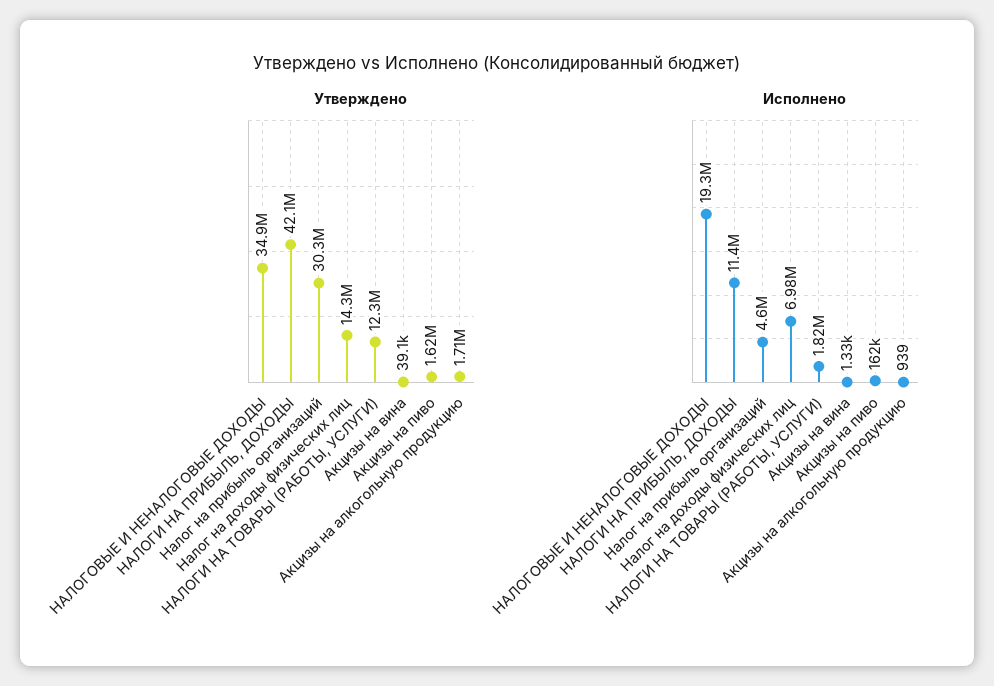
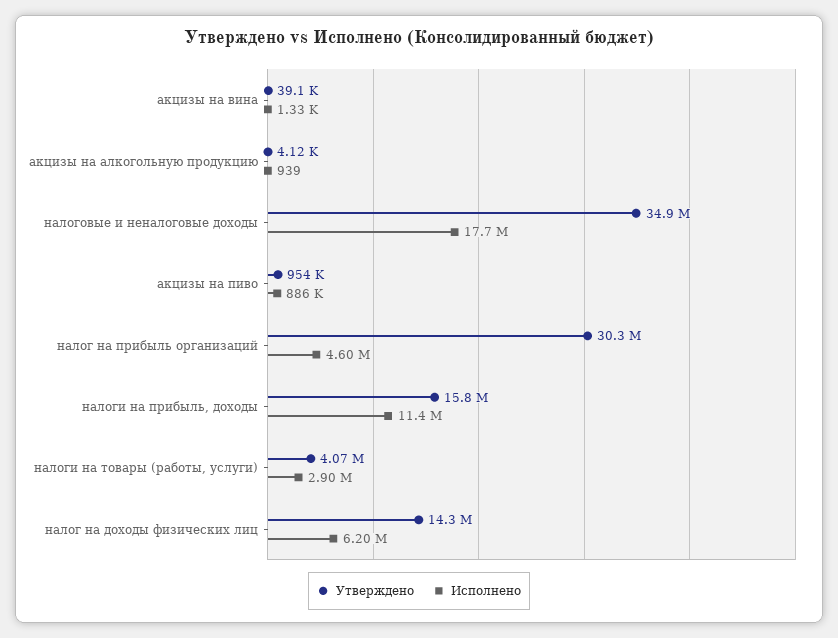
Утверждено, НАЛОГИ НА ПРИБЫЛЬ, ДОХОДЫ: 42100000 -> 15800000
Утверждено, НАЛОГИ НА ТОВАРЫ (РАБОТЫ, УСЛУГИ): 12300000 -> 4070000
Утверждено, Акцизы на пиво: 1620000 -> 954000
Утверждено, Акцизы на алкогольную продукцию: 1710000 -> 4120
Исполнено, НАЛОГОВЫЕ И НЕНАЛОГОВЫЕ ДОХОДЫ: 19300000 -> 17700000
Исполнено, Налог на доходы физических лиц: 6980000 -> 6200000
Исполнено, НАЛОГИ НА ТОВАРЫ (РАБОТЫ, УСЛУГИ): 1820000 -> 2900000
Исполнено, Акцизы на пиво: 162000 -> 886000

